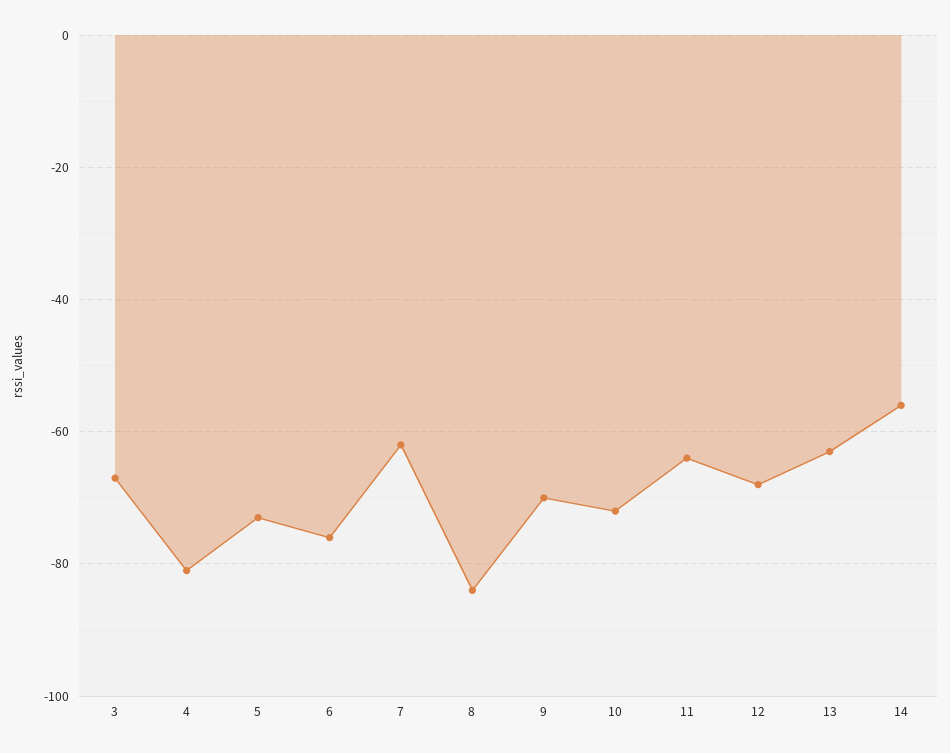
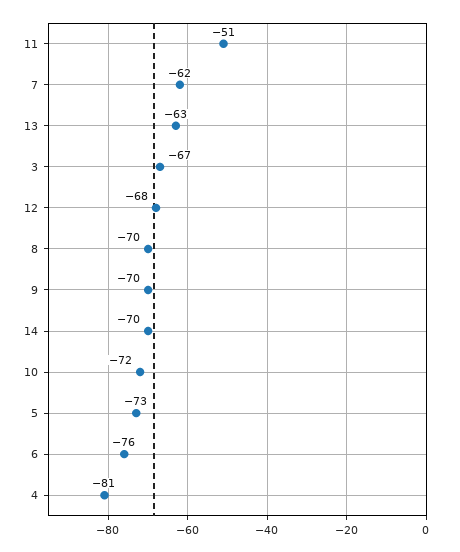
8: -85 -> -70
11: -65 -> -51
14: -55 -> -70

